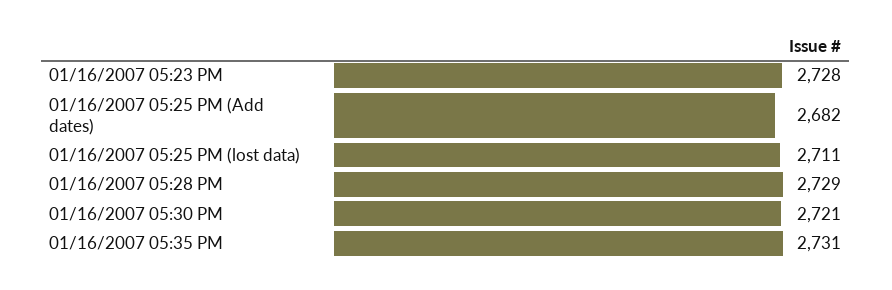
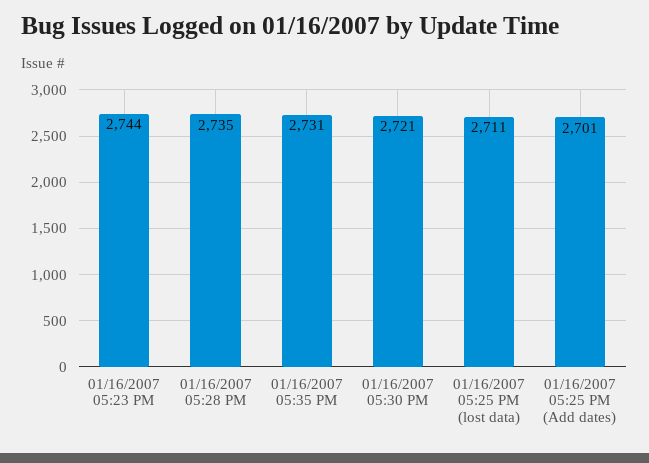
01/16/2007 05:23 PM: 2728 -> 2744
01/16/2007 05:25 PM (Add dates): 2682 -> 2701
01/16/2007 05:28 PM: 2729 -> 2735

